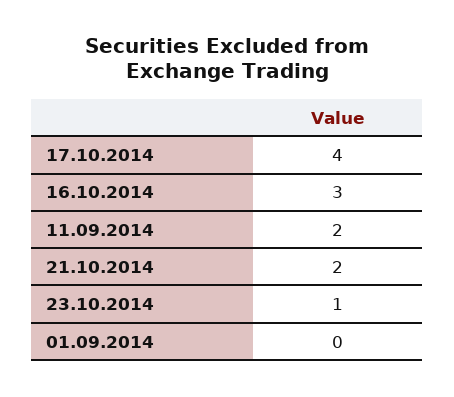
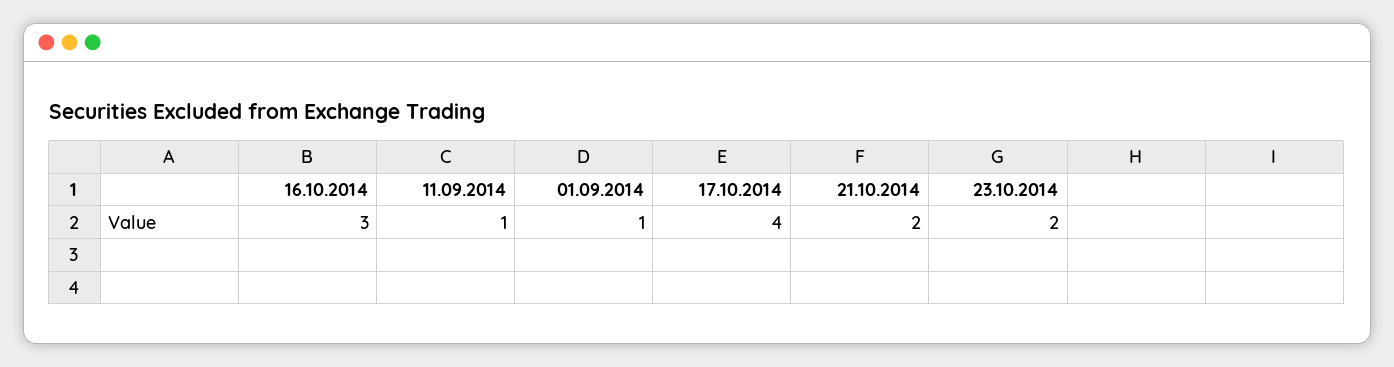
11.09.2014: 2 -> 1
23.10.2014: 1 -> 2
01.09.2014: 0 -> 1

